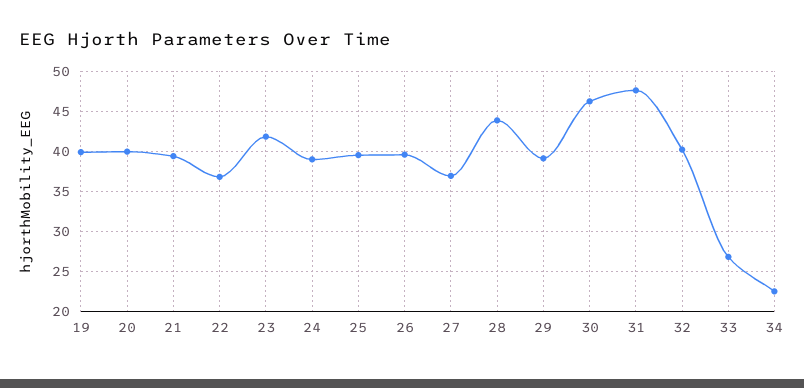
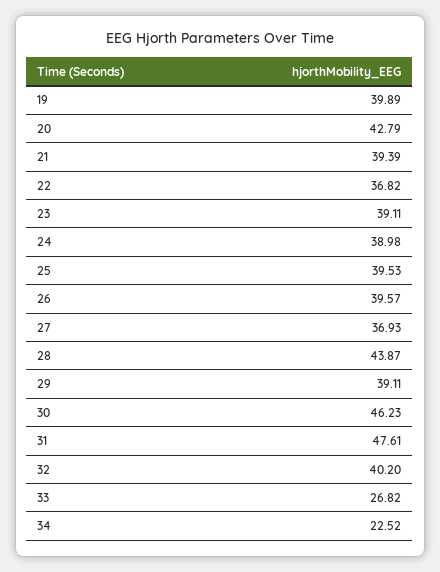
20: 40 -> 42.79
23: 42 -> 39.11

